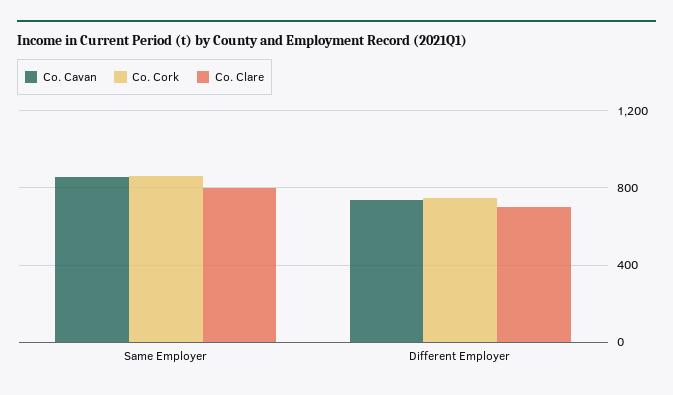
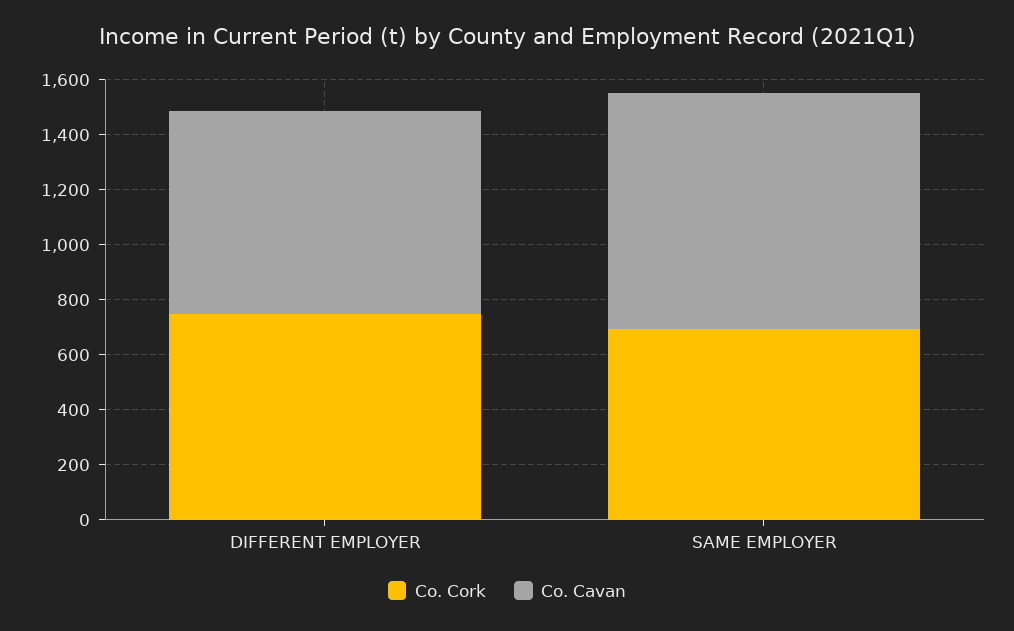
Co. Cork, Same Employer: 850 -> 700
Co. Clare, Same Employer: 800 -> none
Co. Clare, Different Employer: 700 -> none

